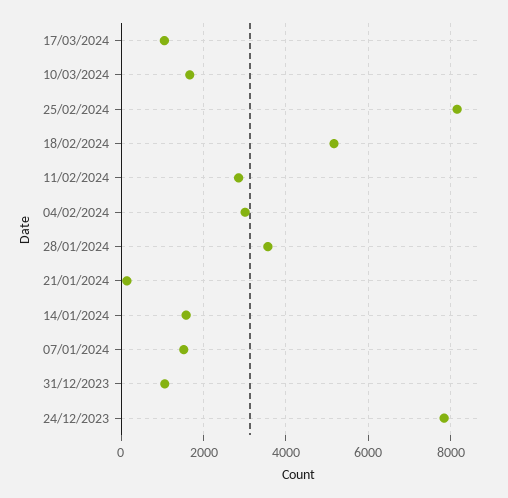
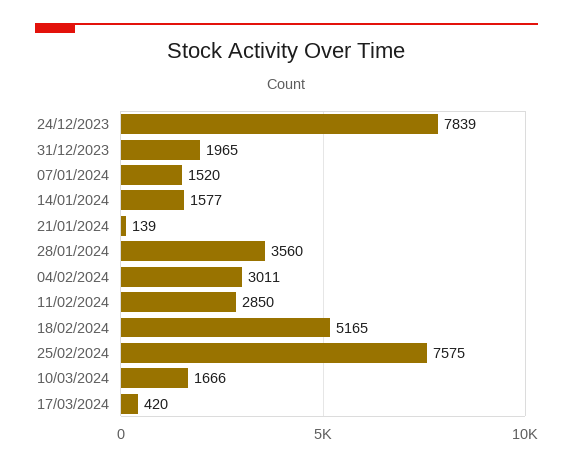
17/03/2024: 1000 -> 420
25/02/2024: 8200 -> 7575
31/12/2023: 1000 -> 1965

